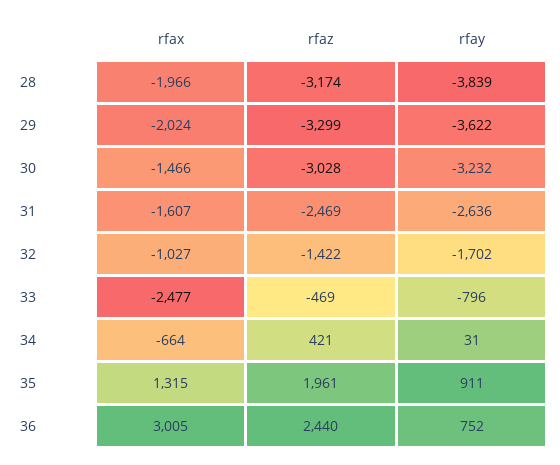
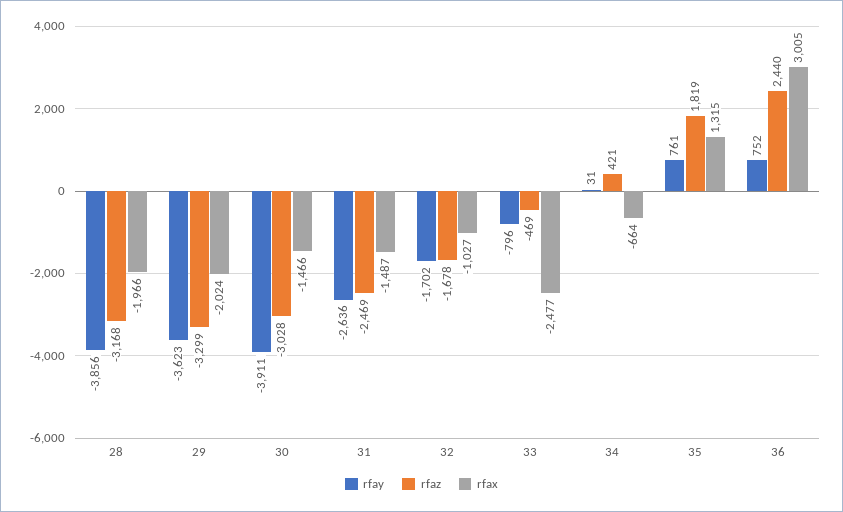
rfaz, 28: -3174 -> -3168
rfay, 28: -3839 -> -3856
rfay, 29: -3622 -> -3623
rfay, 30: -3232 -> -3911
rfax, 31: -1607 -> -1487
rfaz, 32: -1422 -> -1678
rfaz, 35: 1961 -> 1819
rfay, 35: 911 -> 761

